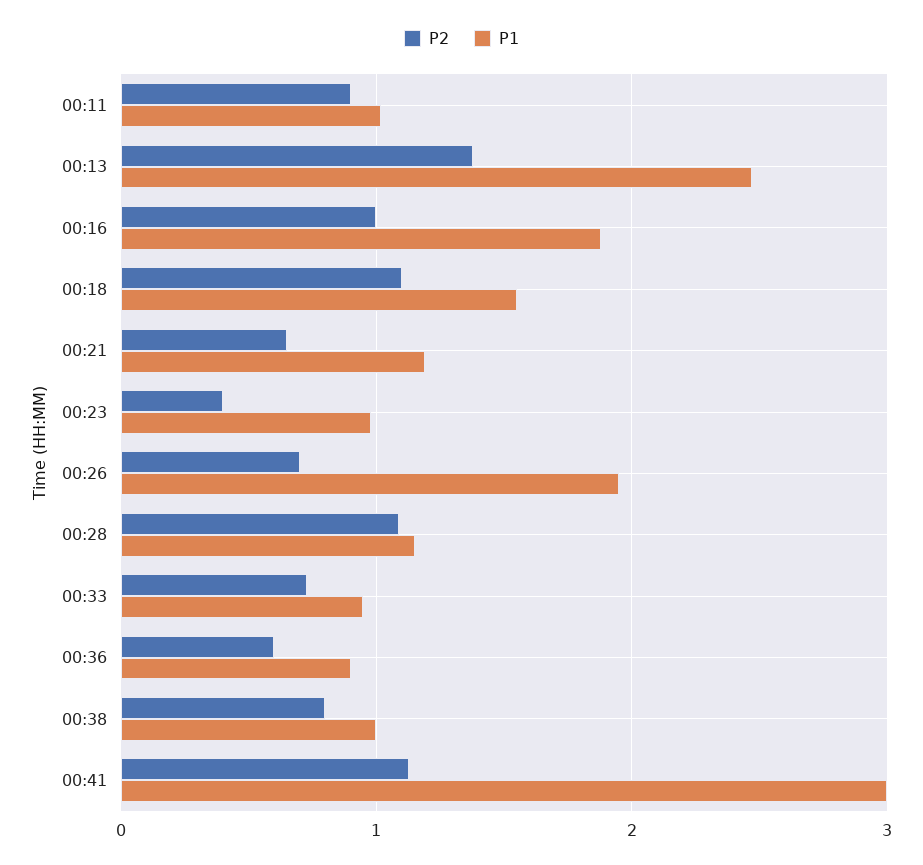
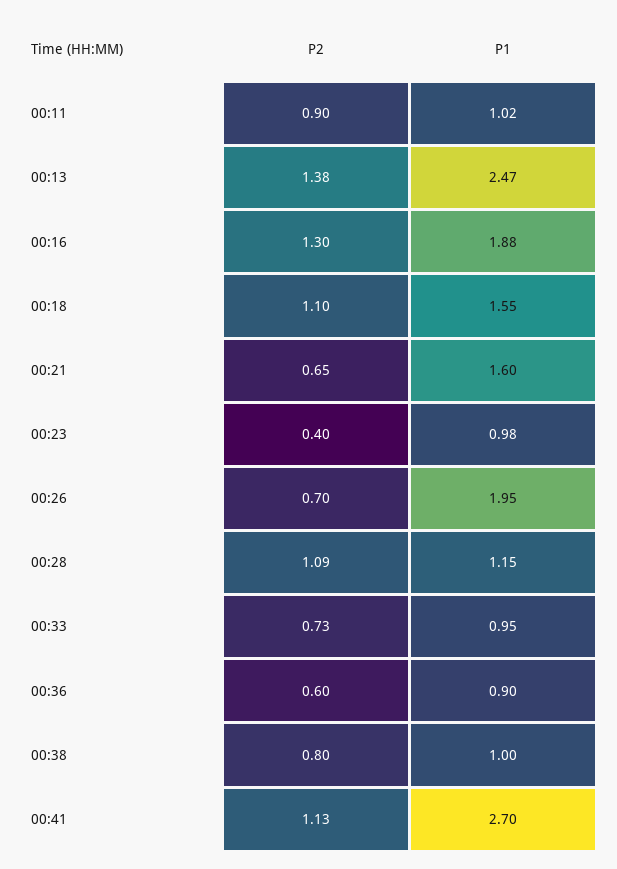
P2, 00:16: 1 -> 1.3
P1, 00:21: 1.2 -> 1.6
P1, 00:41: 3 -> 2.7

